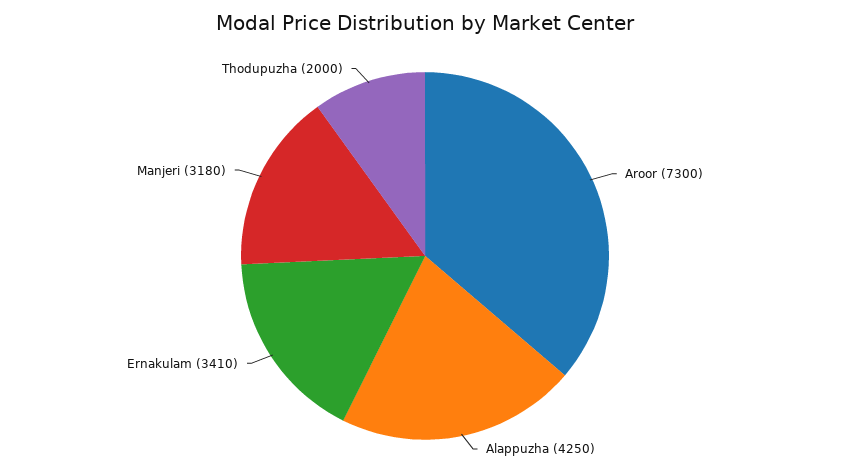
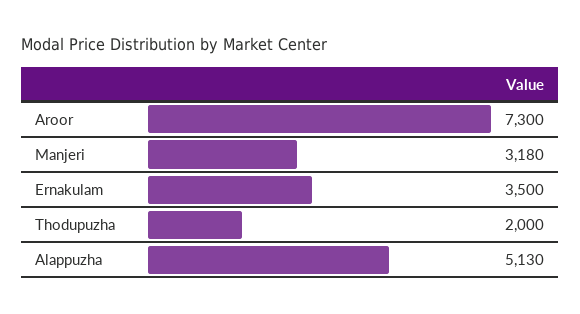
Alappuzha: 4250 -> 5130
Ernakulam: 3410 -> 3500

